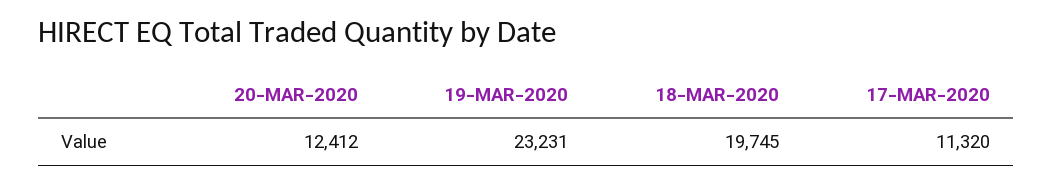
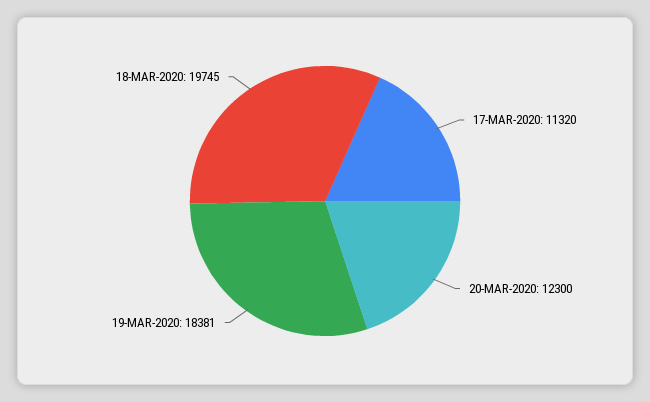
20-MAR-2020: 12412 -> 12300
19-MAR-2020: 23231 -> 18381

